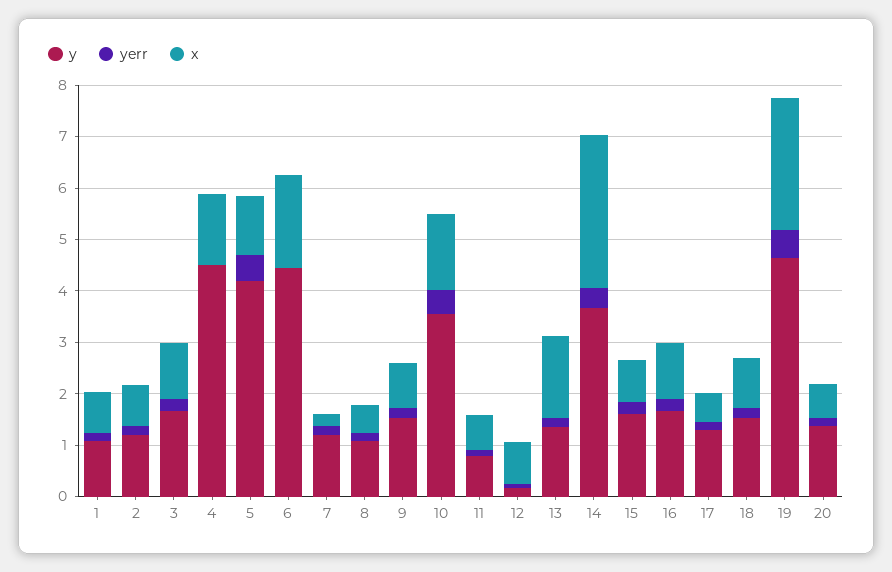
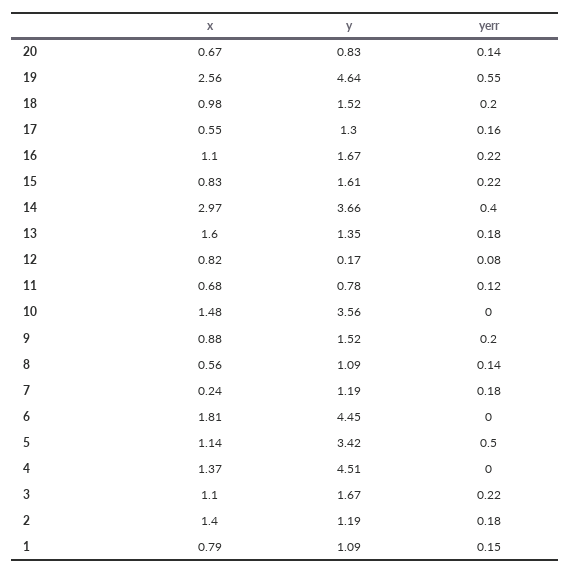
x, 2: 0.8 -> 1.4
y, 5: 4.2 -> 3.42
yerr, 10: 0.4 -> 0
y, 20: 1.4 -> 0.83

